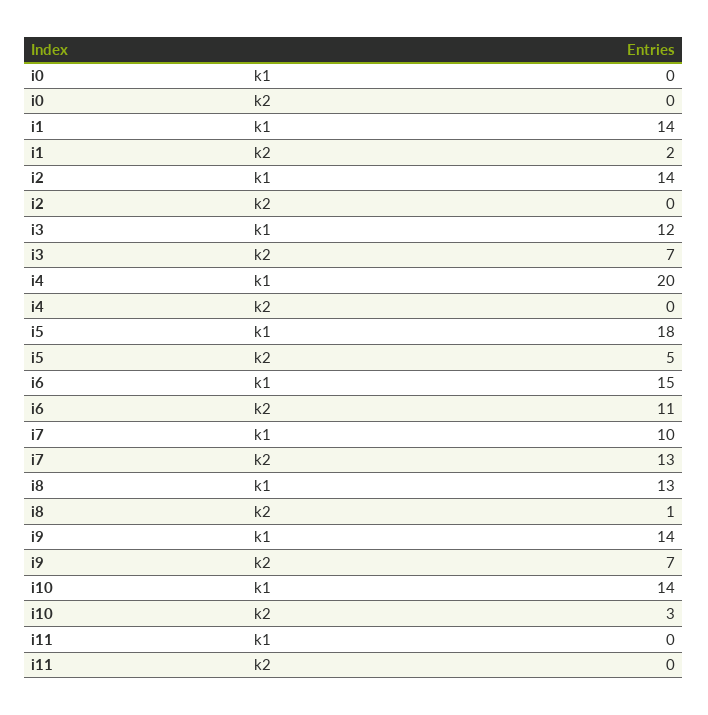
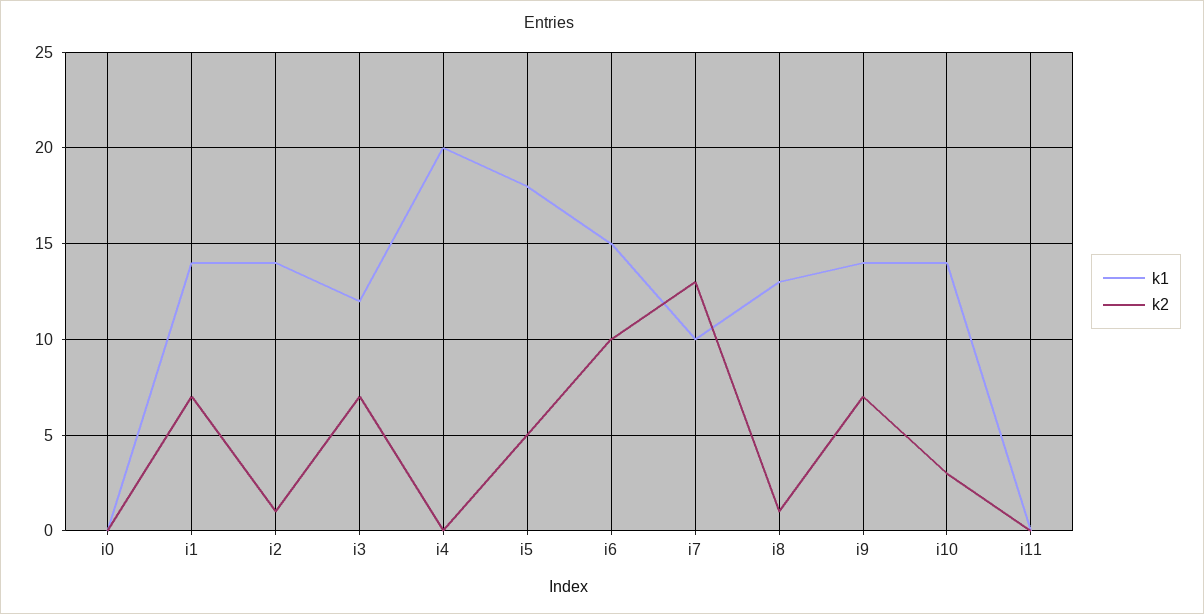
k2, i1: 2 -> 7
k2, i2: 0 -> 1
k2, i6: 11 -> 10

